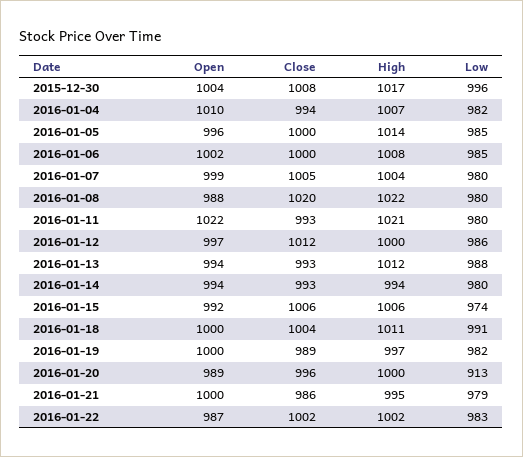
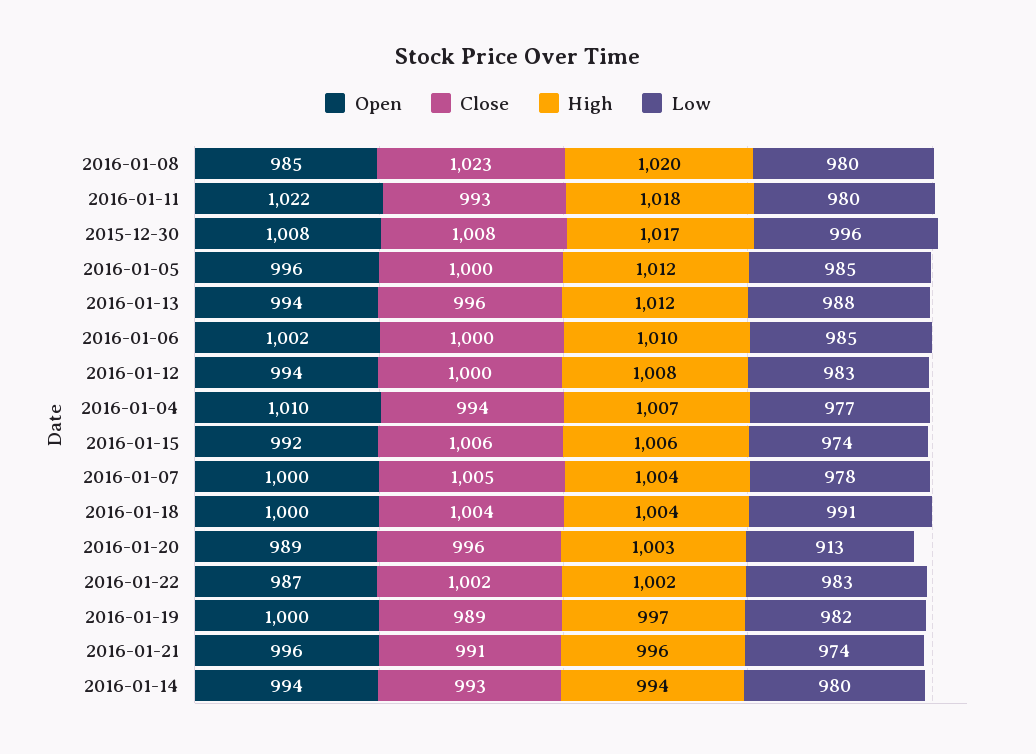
Open, 2015-12-30: 1004 -> 1008
Low, 2016-01-04: 982 -> 977
High, 2016-01-05: 1014 -> 1012
High, 2016-01-06: 1008 -> 1010
Open, 2016-01-07: 999 -> 1000
Low, 2016-01-07: 980 -> 978
Open, 2016-01-08: 988 -> 985
Close, 2016-01-08: 1020 -> 1023
High, 2016-01-08: 1022 -> 1020
High, 2016-01-11: 1021 -> 1018
Open, 2016-01-12: 997 -> 994
Close, 2016-01-12: 1012 -> 1000
High, 2016-01-12: 1000 -> 1008
Low, 2016-01-12: 986 -> 983
Close, 2016-01-13: 993 -> 996
High, 2016-01-18: 1011 -> 1004
High, 2016-01-20: 1000 -> 1003
Open, 2016-01-21: 1000 -> 996
Close, 2016-01-21: 986 -> 991
High, 2016-01-21: 995 -> 996
Low, 2016-01-21: 979 -> 974

